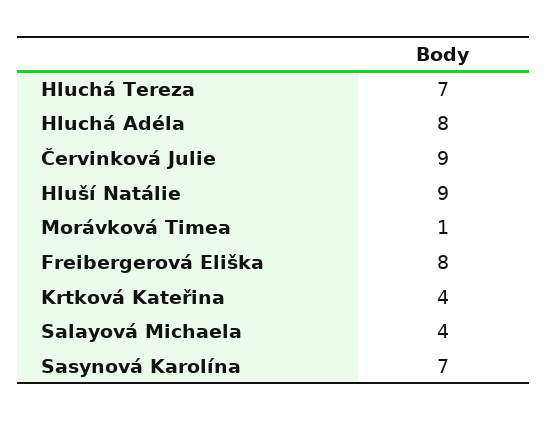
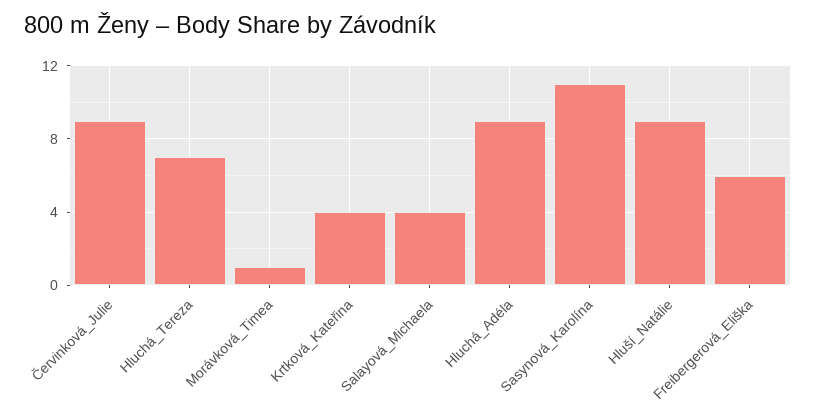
Hluchá Adéla: 8 -> 9
Freibergerová Eliška: 8 -> 6
Sasynová Karolína: 7 -> 11

